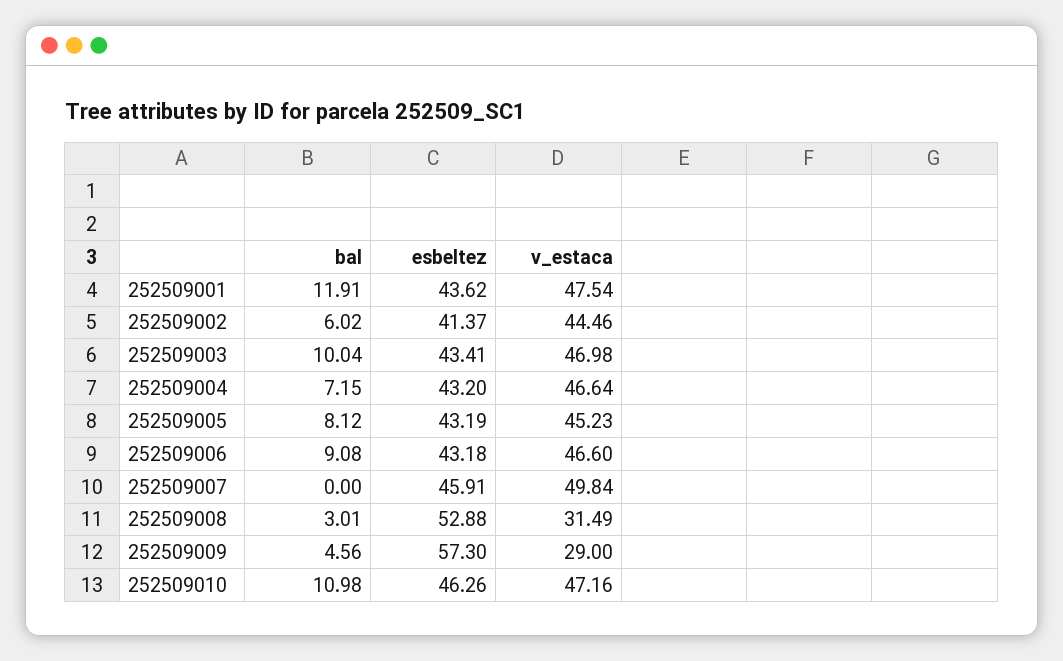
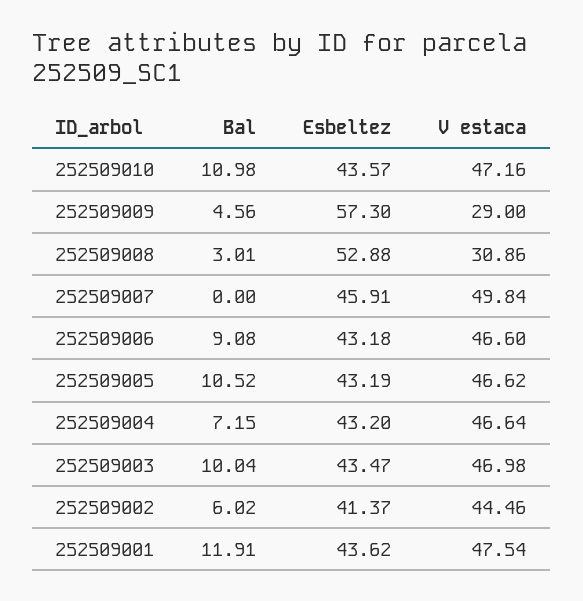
esbeltez, 252509003: 43.41 -> 43.47
bal, 252509005: 8.12 -> 10.52
v_estaca, 252509005: 45.23 -> 46.62
v_estaca, 252509008: 31.49 -> 30.86
esbeltez, 252509010: 46.26 -> 43.57

